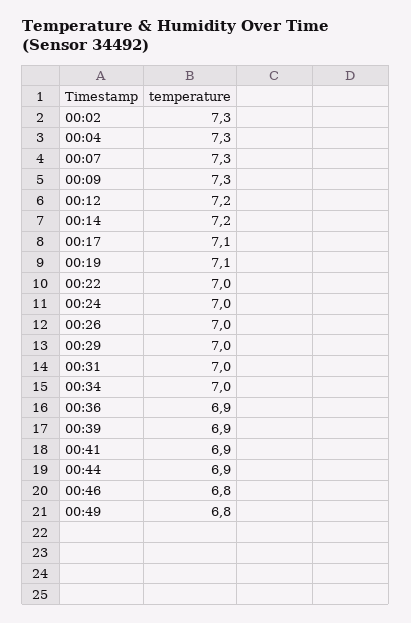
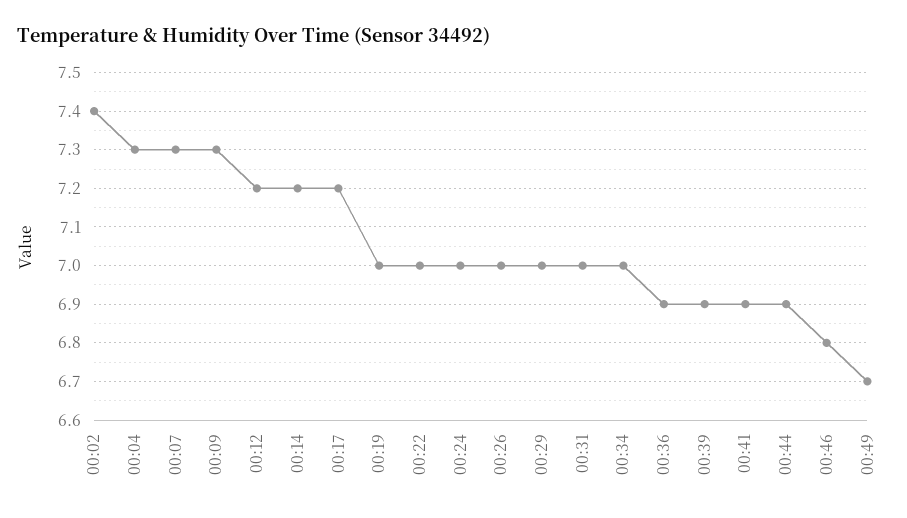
00:02: 7.3 -> 7.4
00:17: 7.1 -> 7.2
00:19: 7.1 -> 7
00:49: 6.8 -> 6.7

